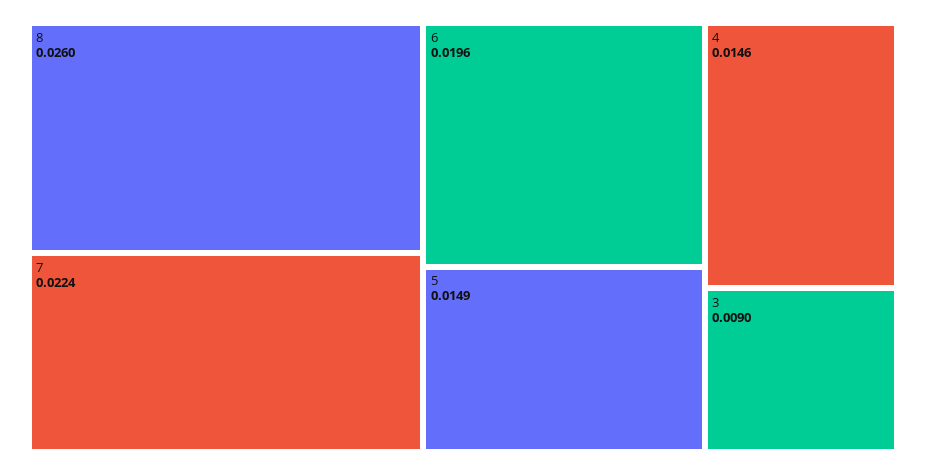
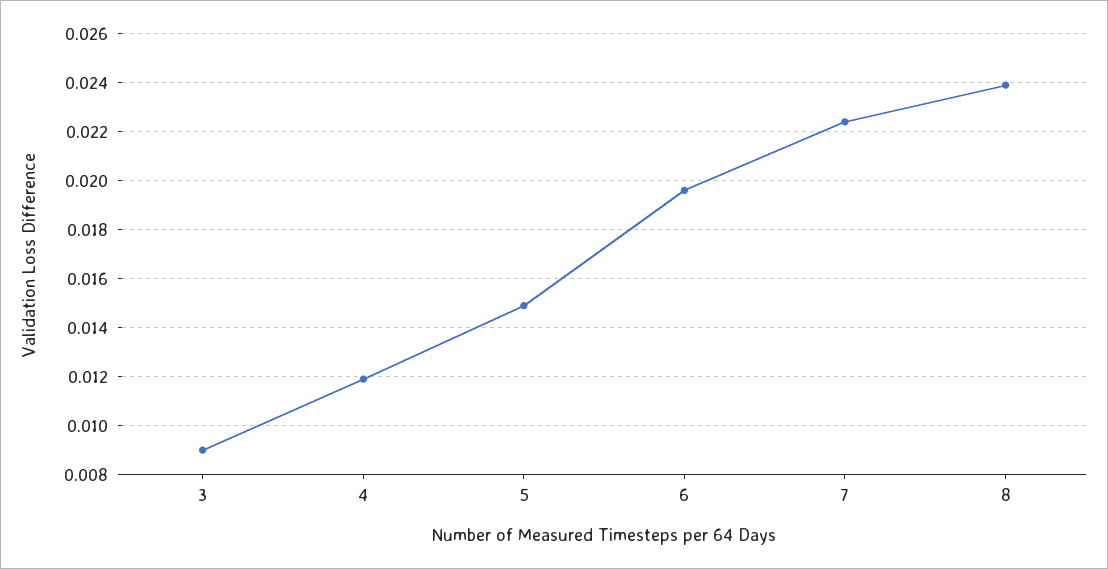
8: 0.026 -> 0.024
4: 0.0146 -> 0.012

